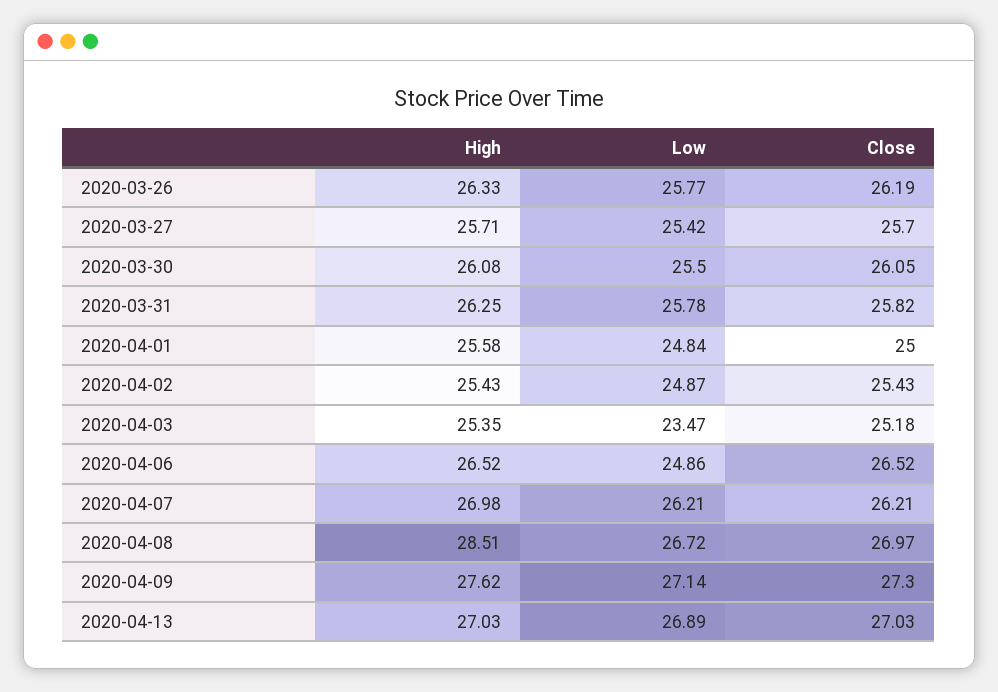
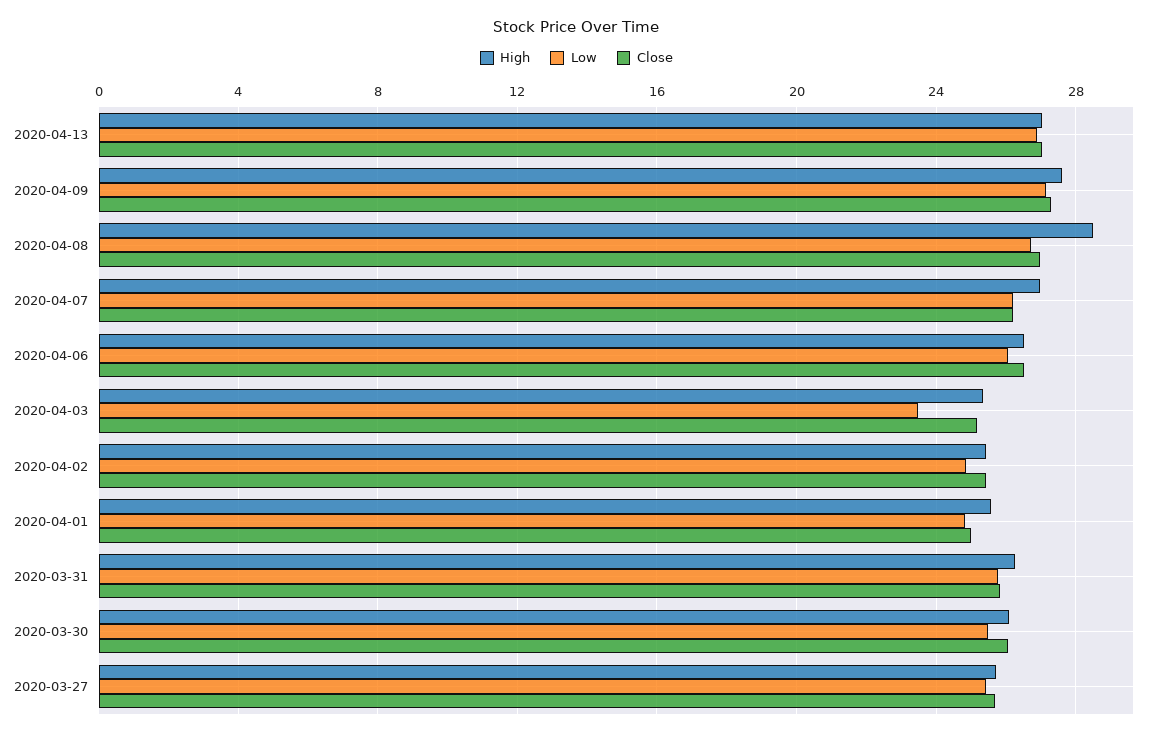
High, 2020-03-26: 26.33 -> none
Low, 2020-03-26: 25.77 -> none
Close, 2020-03-26: 26.19 -> none
Low, 2020-04-06: 24.86 -> 26

